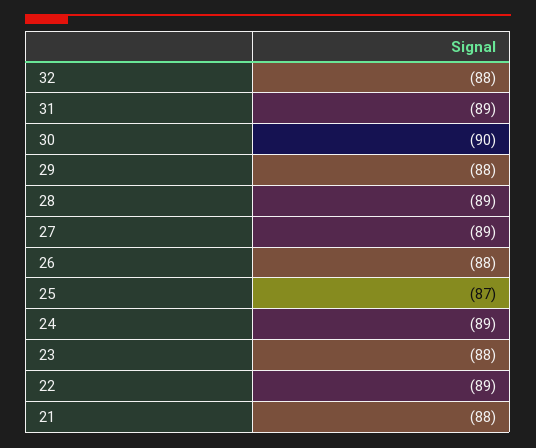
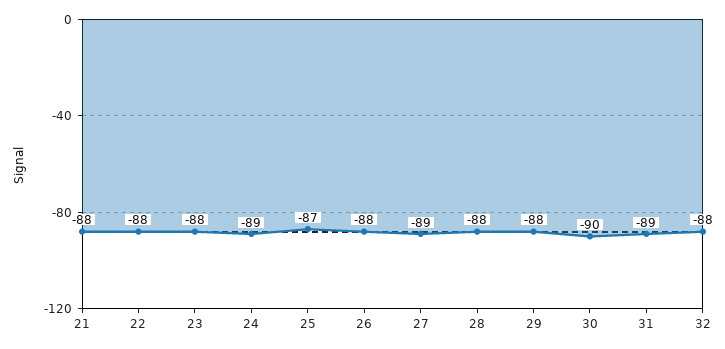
28: -89 -> -88
22: -89 -> -88

